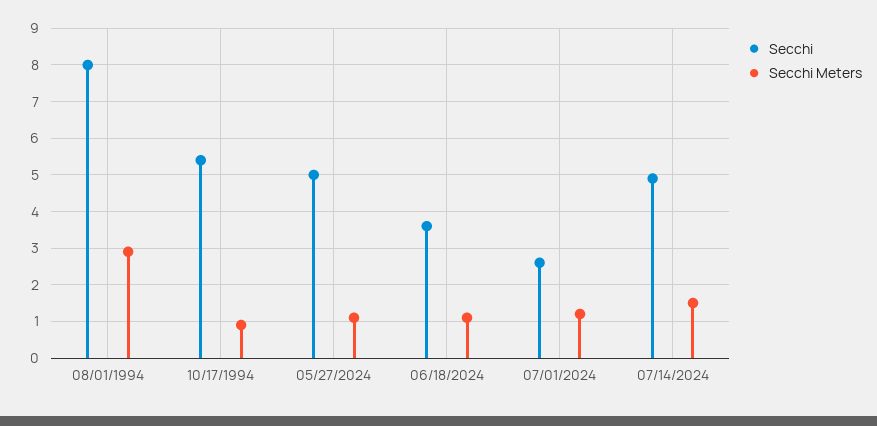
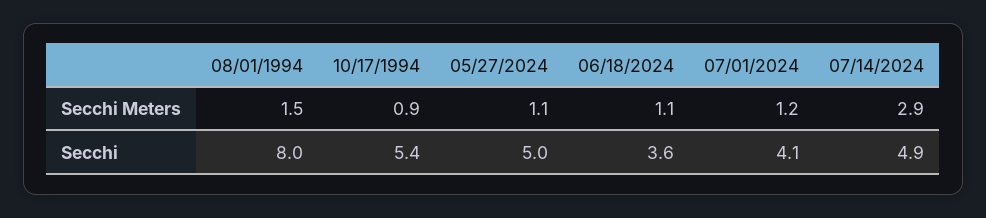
Secchi Meters, 08/01/1994: 3 -> 1.5
Secchi, 07/01/2024: 2.5 -> 4.1
Secchi Meters, 07/14/2024: 1.5 -> 2.9

